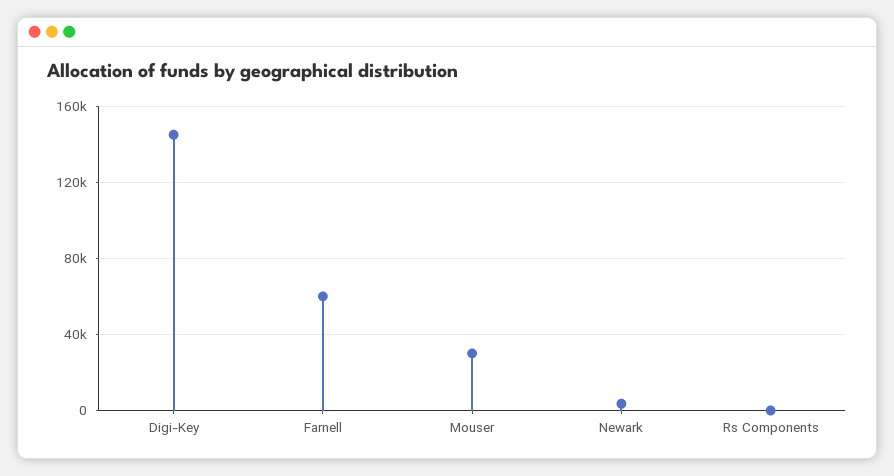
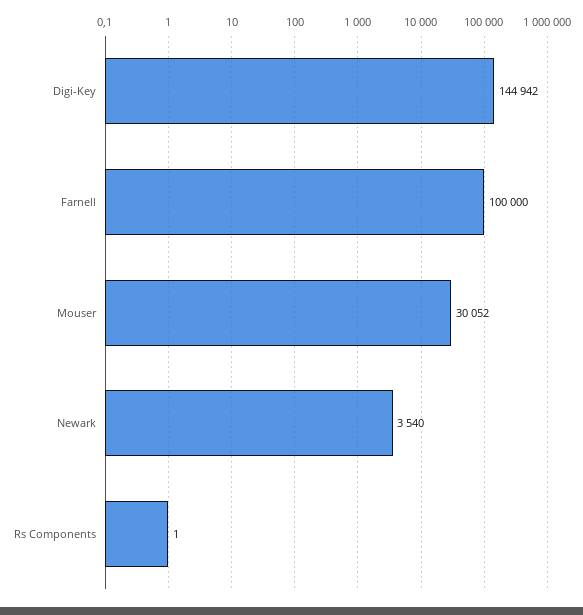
Farnell: 60000 -> 100000

